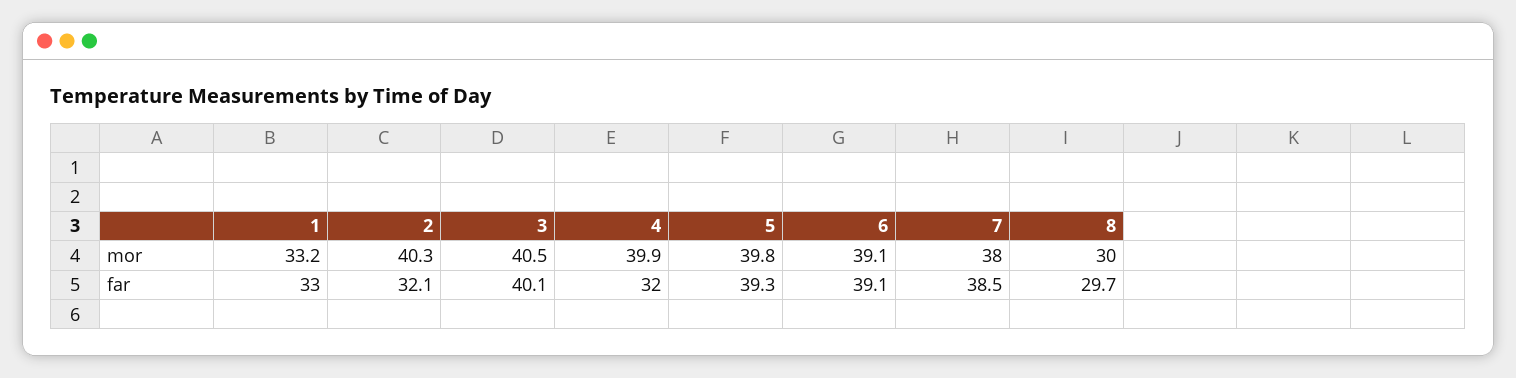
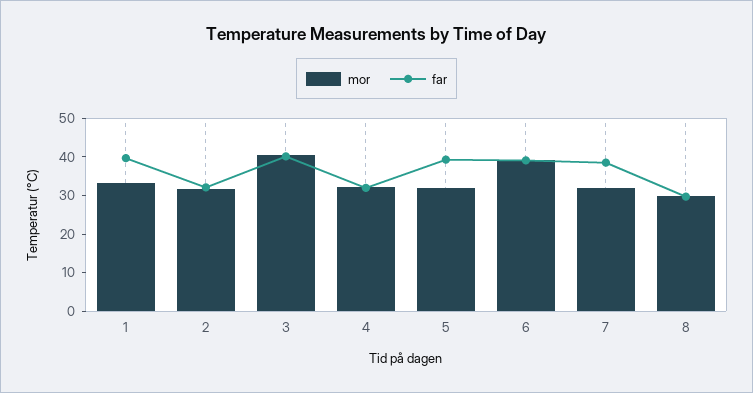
mor, 2: 40.3 -> 32.5
mor, 4: 39.9 -> 32.5
mor, 5: 39.8 -> 32.5
mor, 7: 38 -> 32.5
far, 1: 33 -> 40

